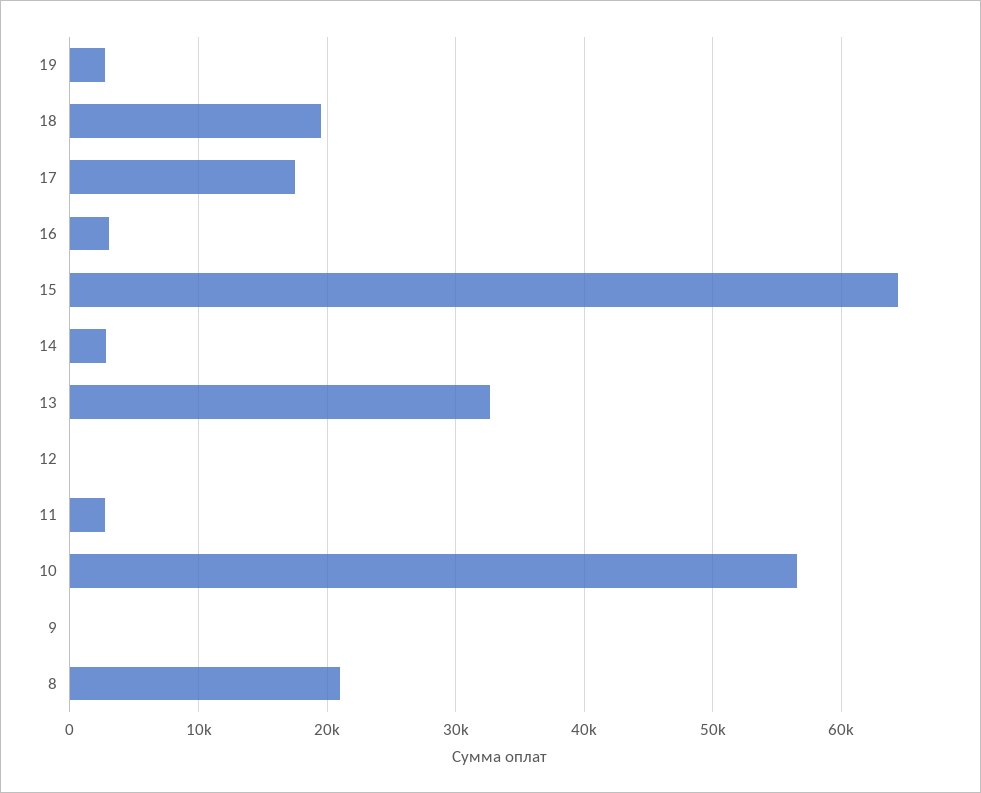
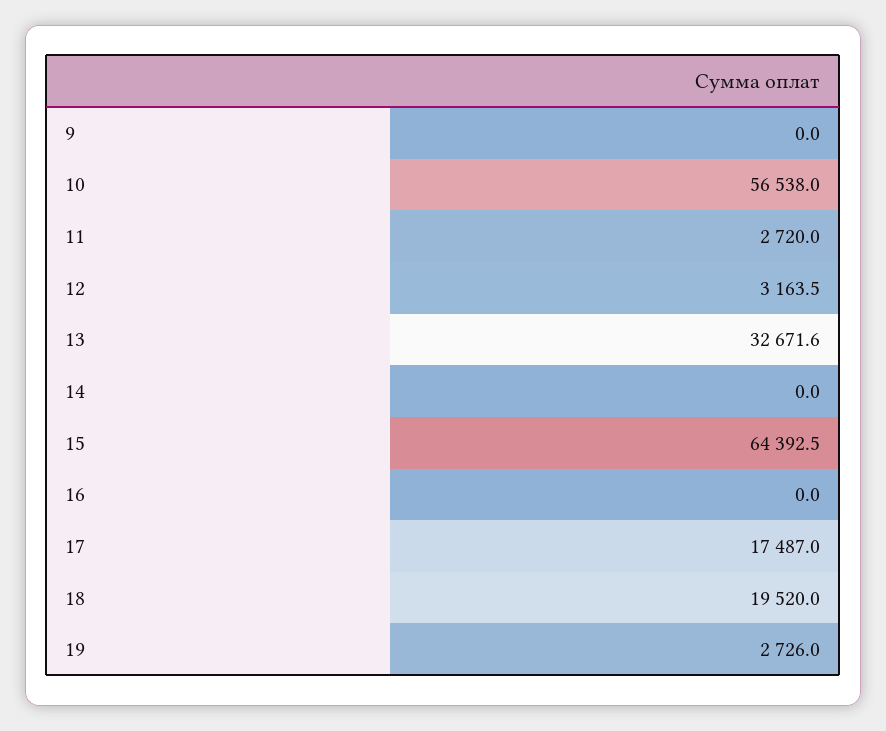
16: 3000 -> 0
14: 3000 -> 0
12: 0 -> 3163.5
8: 21000 -> none

